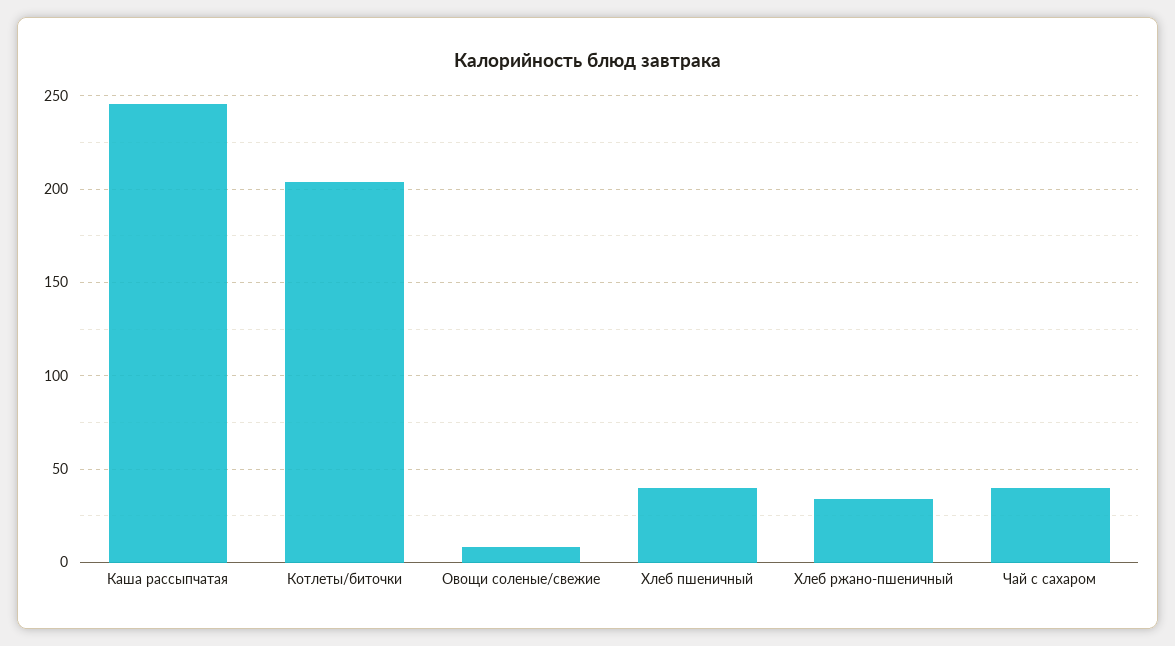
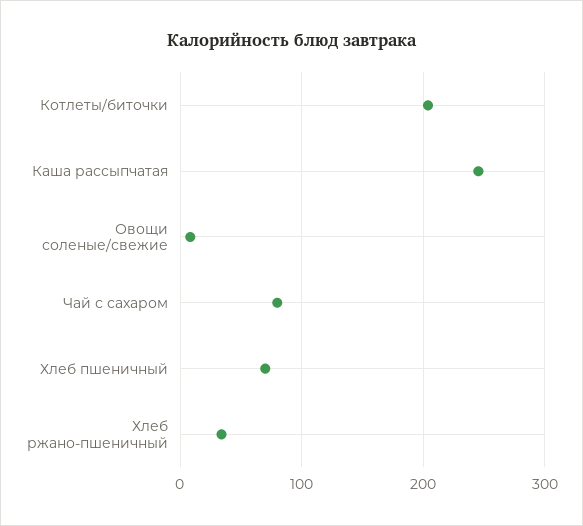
Хлеб пшеничный: 40 -> 70
Чай с сахаром: 40 -> 80

